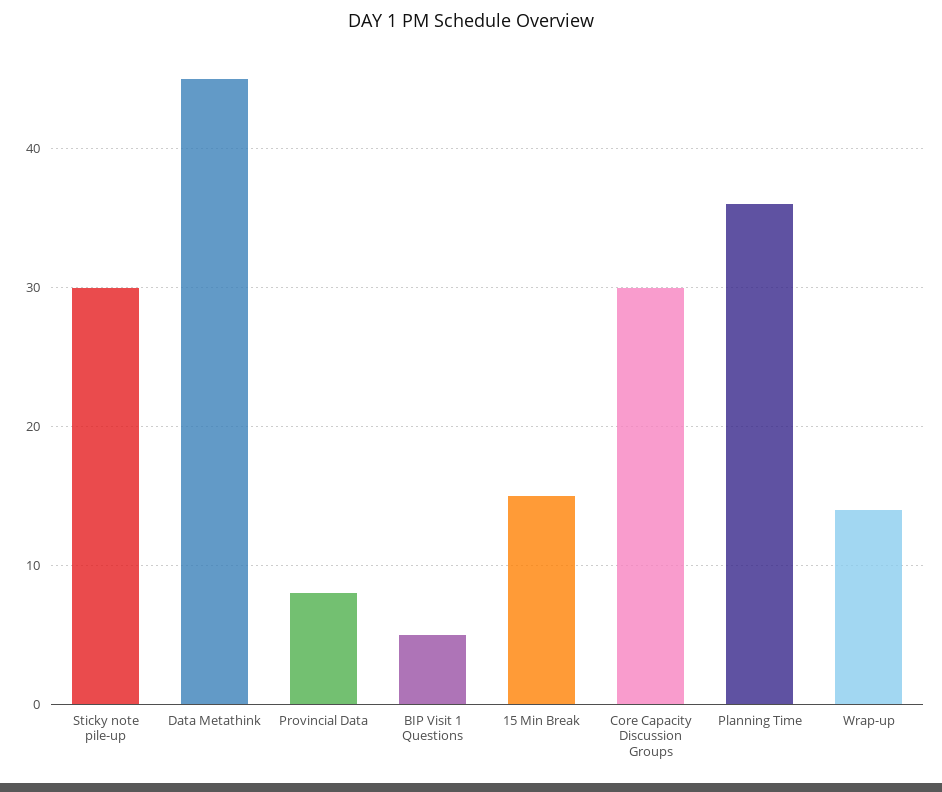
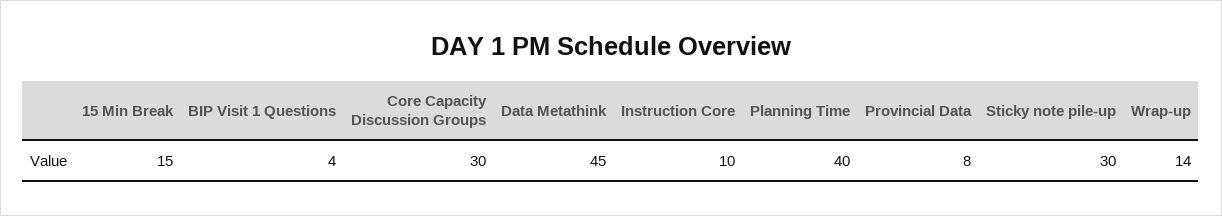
BIP Visit 1 Questions: 5 -> 4
Planning Time: 36 -> 40
Instruction Core: none -> 10

